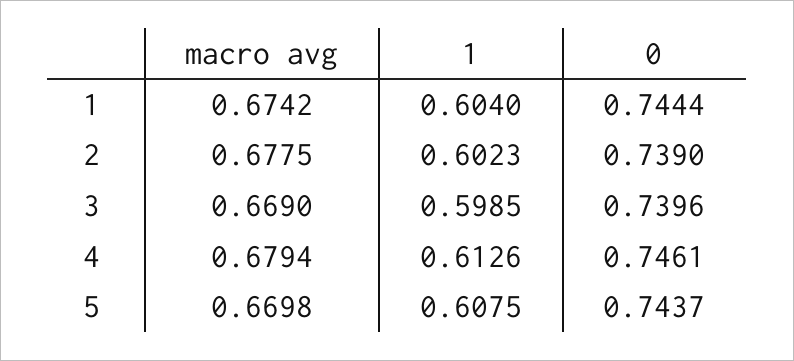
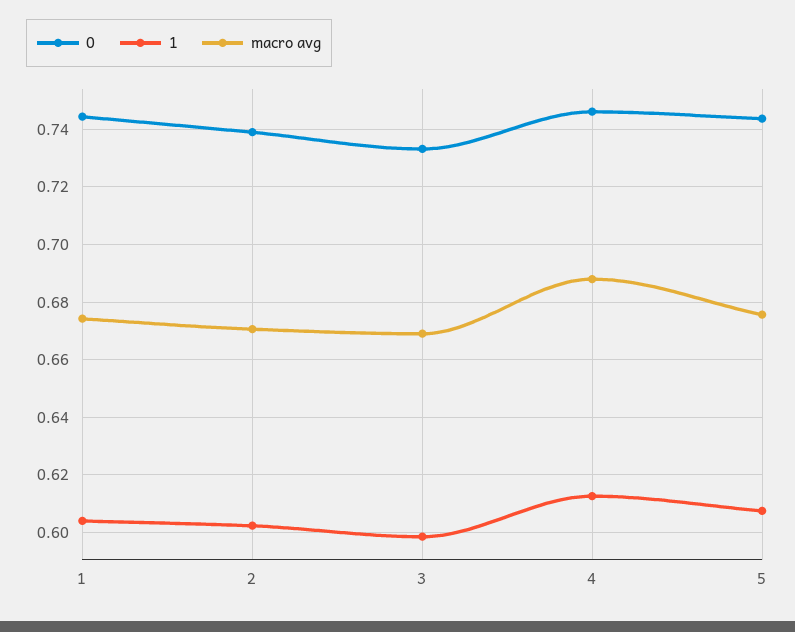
macro avg, 2: 0.6775 -> 0.67
0, 3: 0.7396 -> 0.7325
macro avg, 4: 0.6794 -> 0.6875
macro avg, 5: 0.6698 -> 0.675

